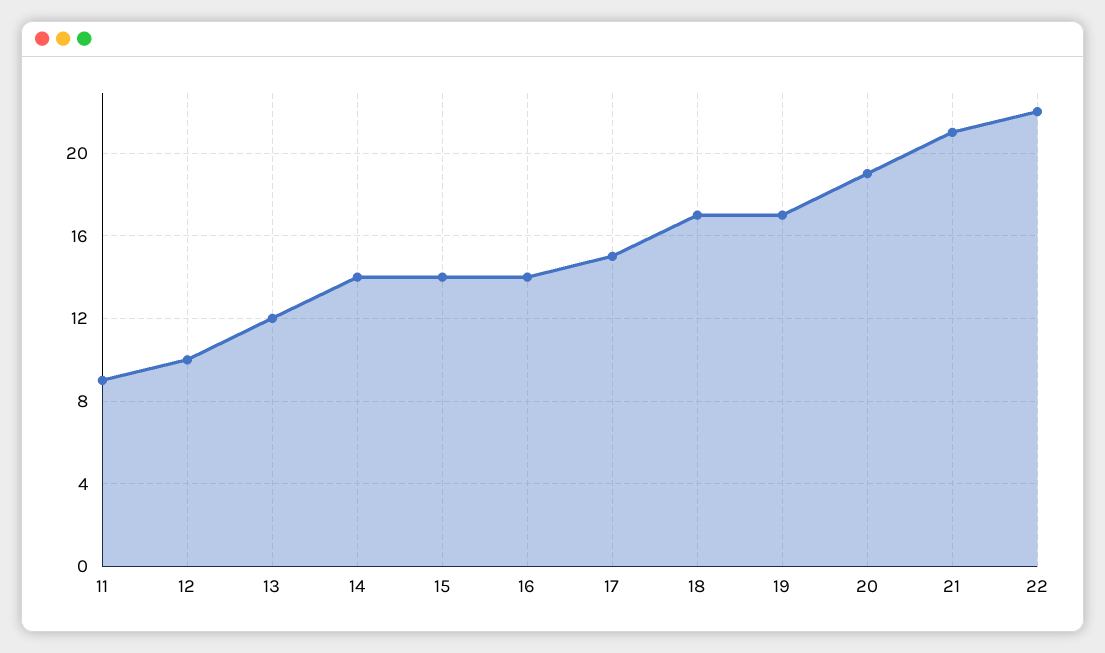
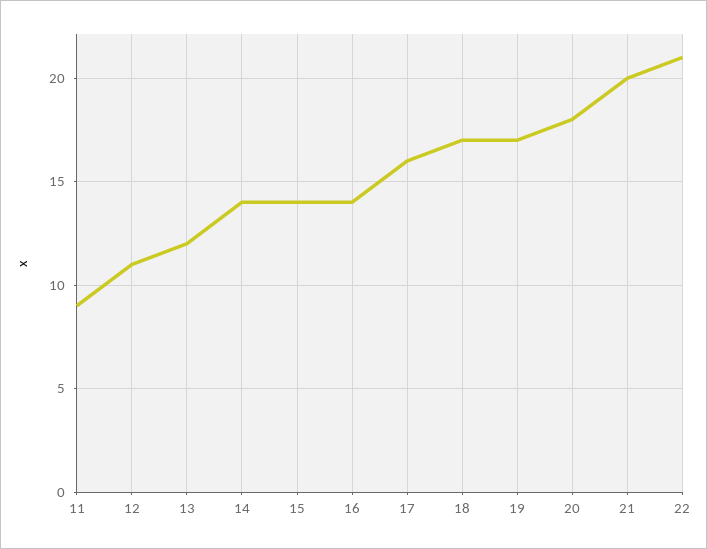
12: 10 -> 11
17: 15 -> 16
20: 19 -> 18
21: 21 -> 20
22: 22 -> 21

